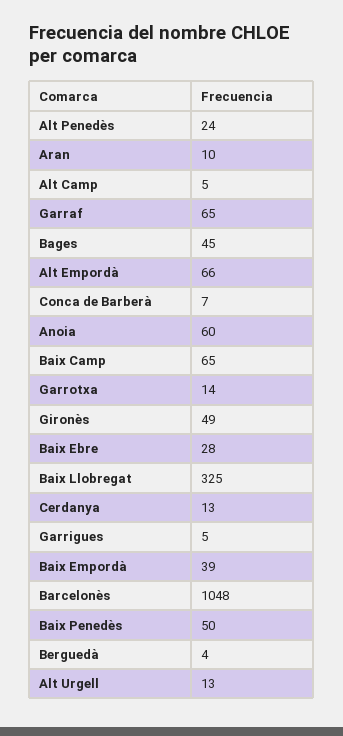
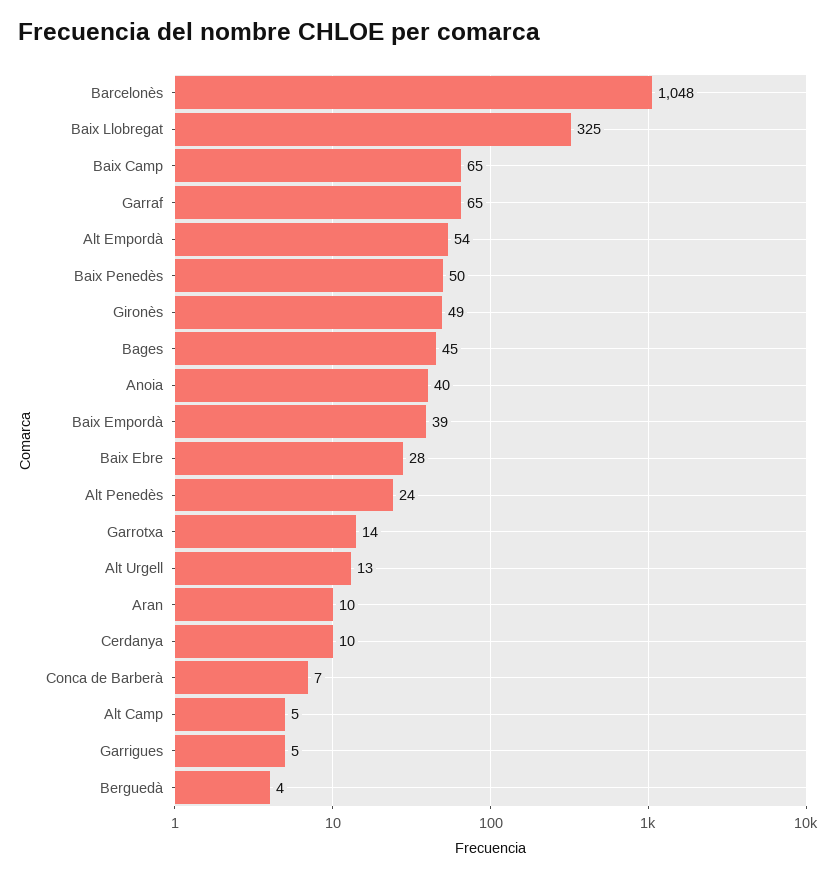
Alt Empordà: 66 -> 54
Anoia: 60 -> 40
Cerdanya: 13 -> 10

